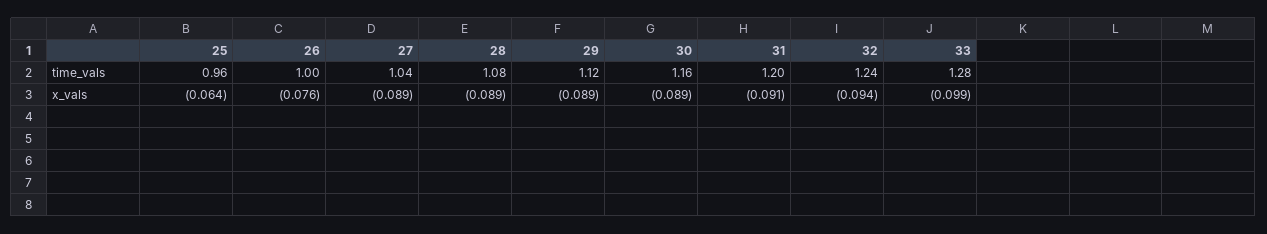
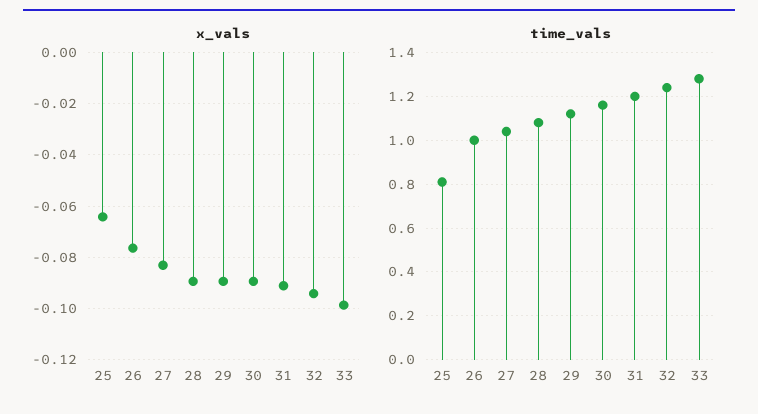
time_vals, 25: 0.96 -> 0.8
x_vals, 27: -0.089 -> -0.0825

